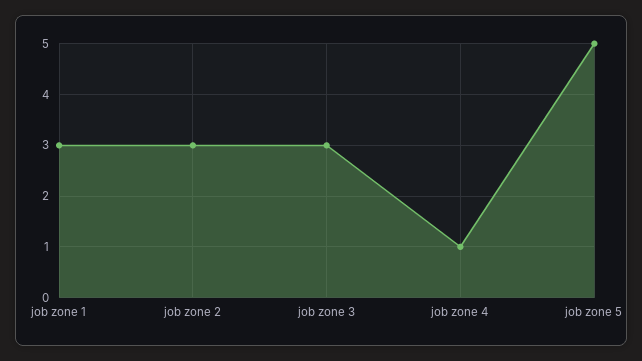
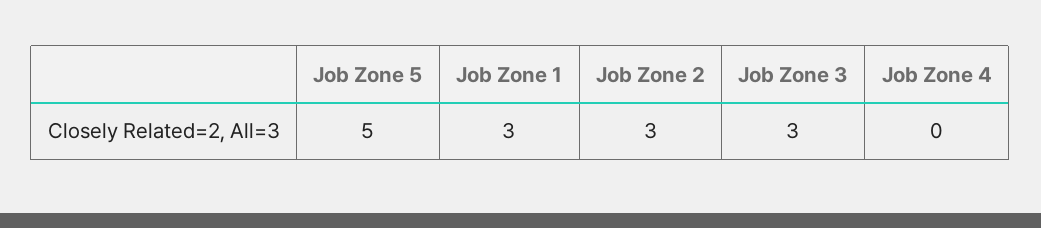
job zone 4: 1 -> 0

